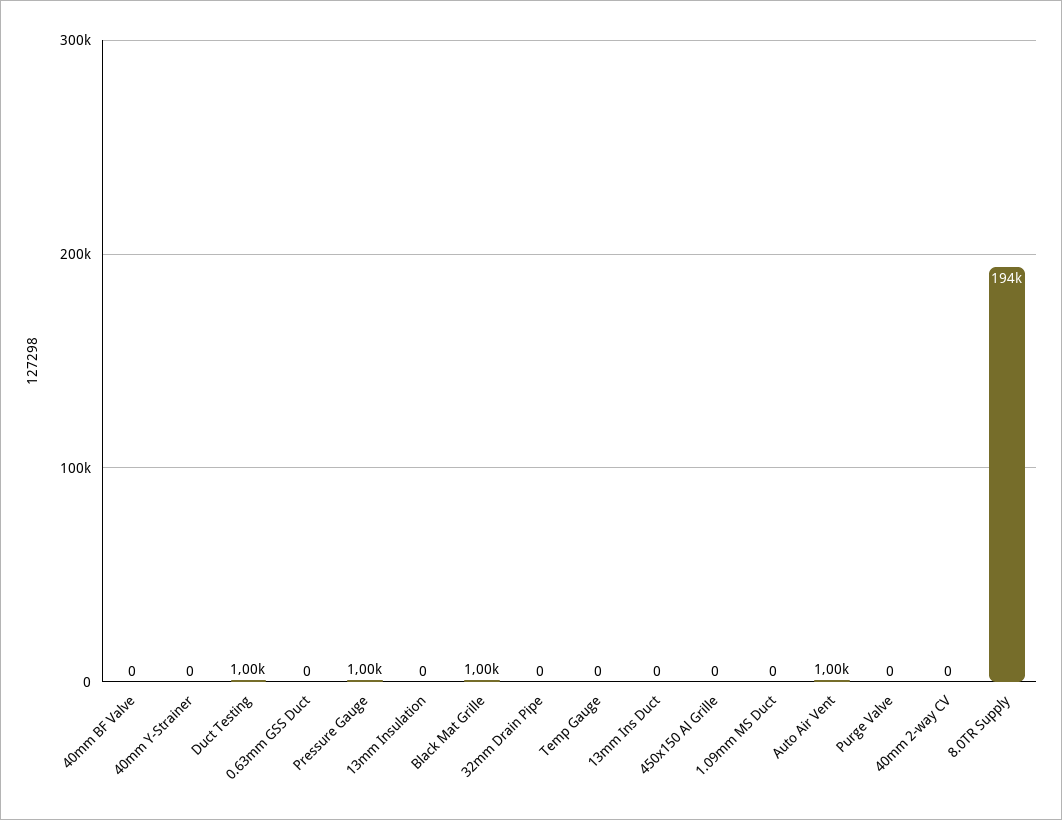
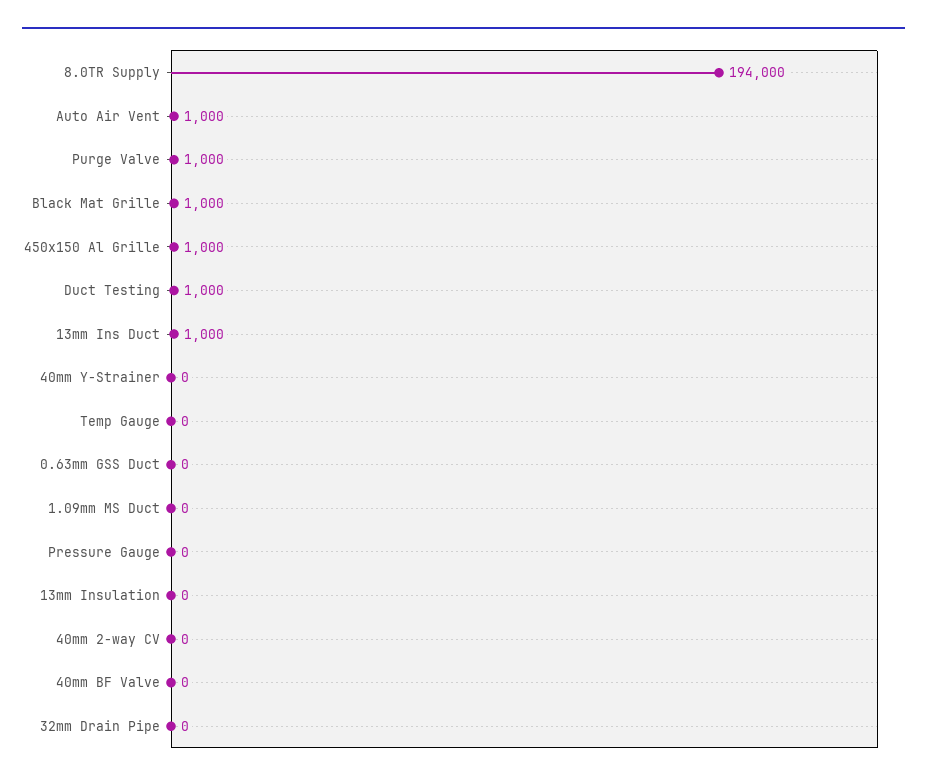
Pressure Gauge: 1000 -> 0
13mm Ins Duct: 0 -> 1000
450x150 Al Grille: 0 -> 1000
Purge Valve: 0 -> 1000

